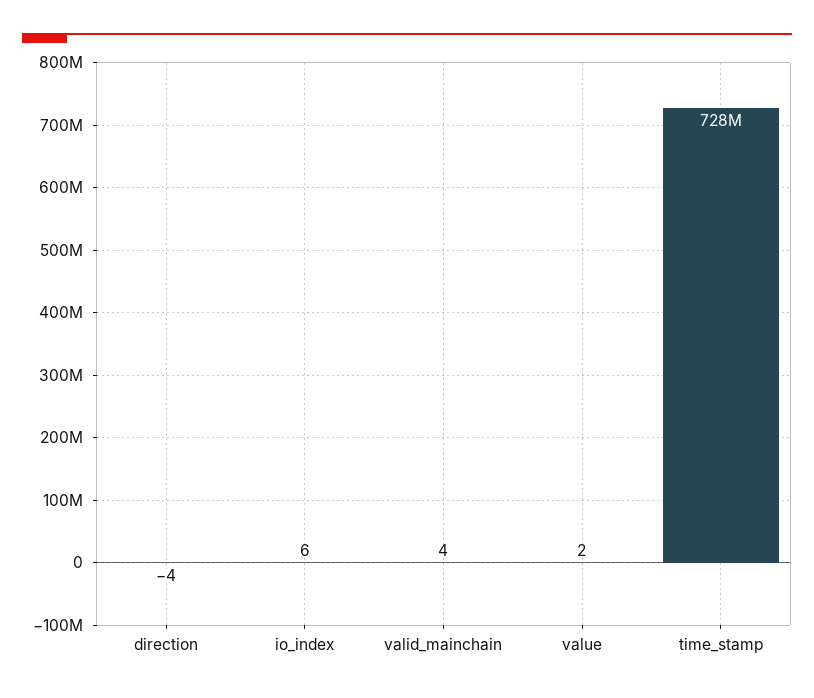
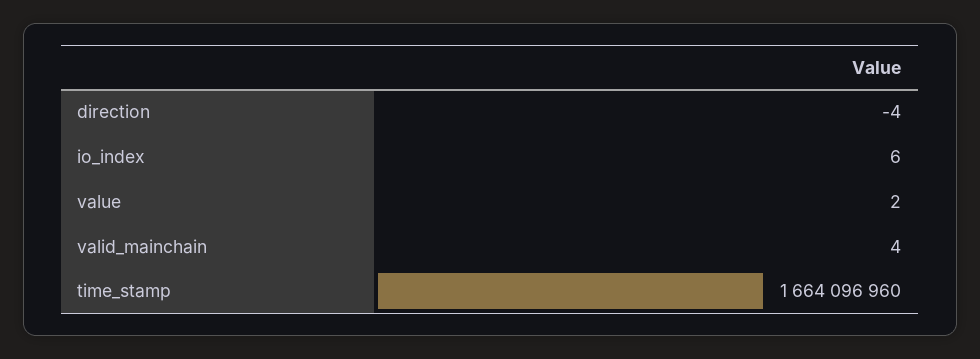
time_stamp: 728000000 -> 1664096960

